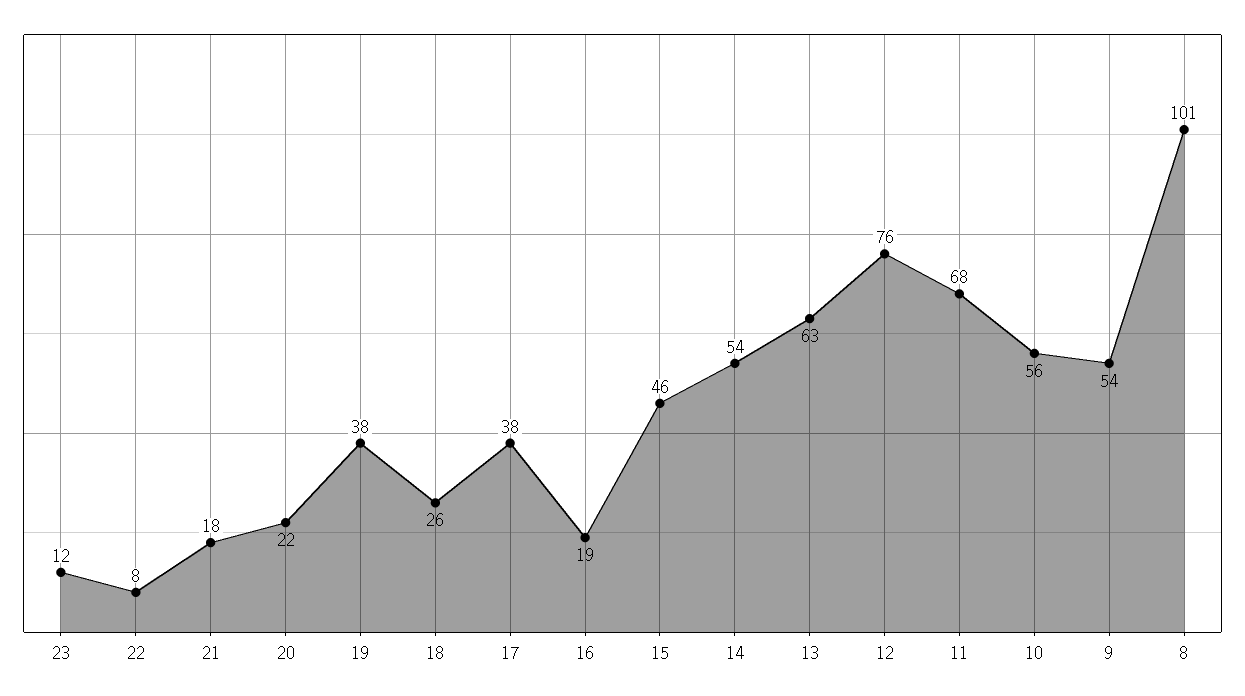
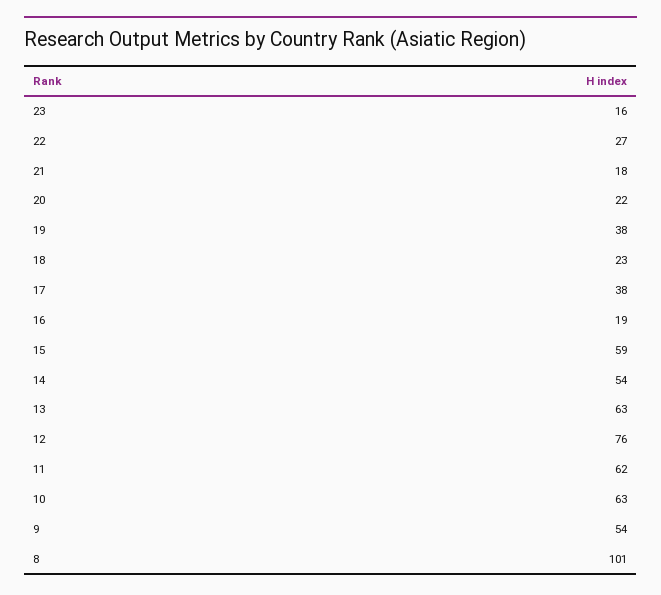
23: 12 -> 16
22: 8 -> 27
18: 26 -> 23
15: 46 -> 59
11: 68 -> 62
10: 56 -> 63

